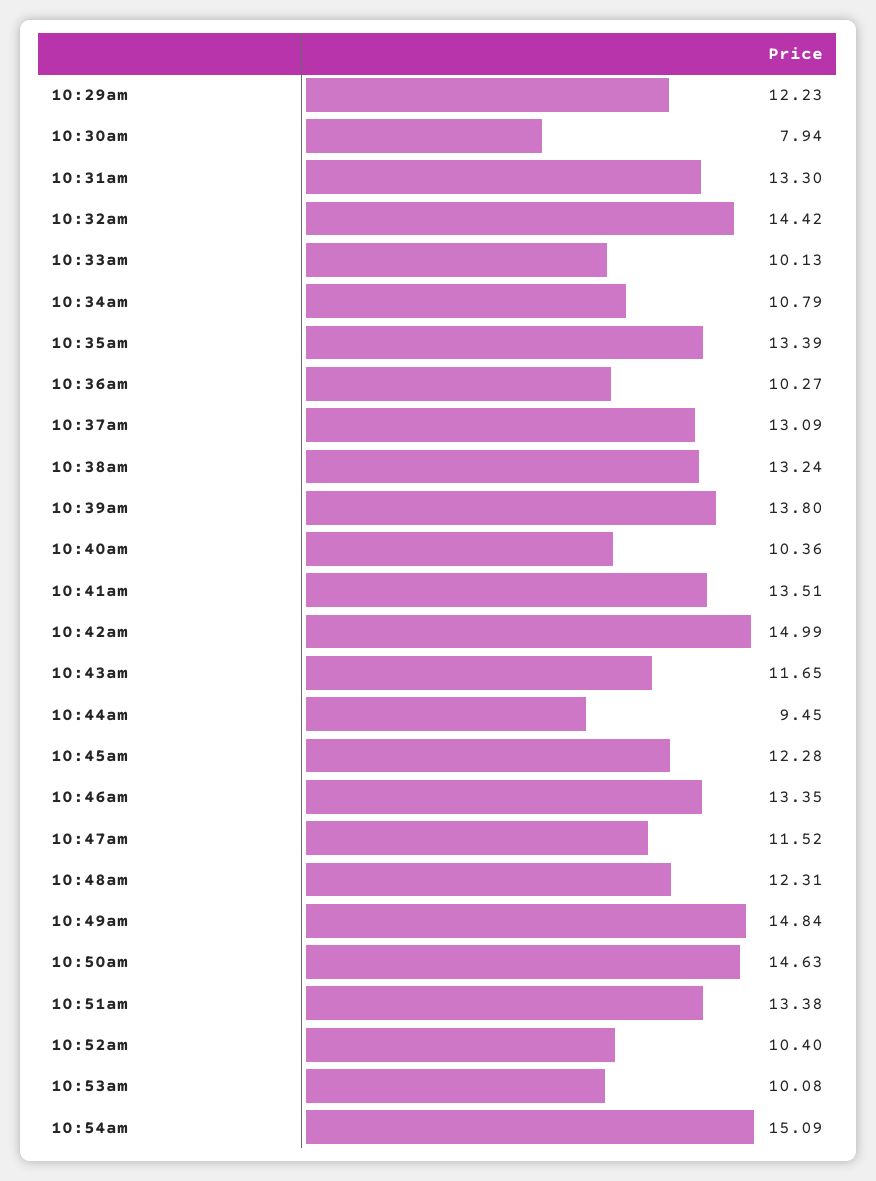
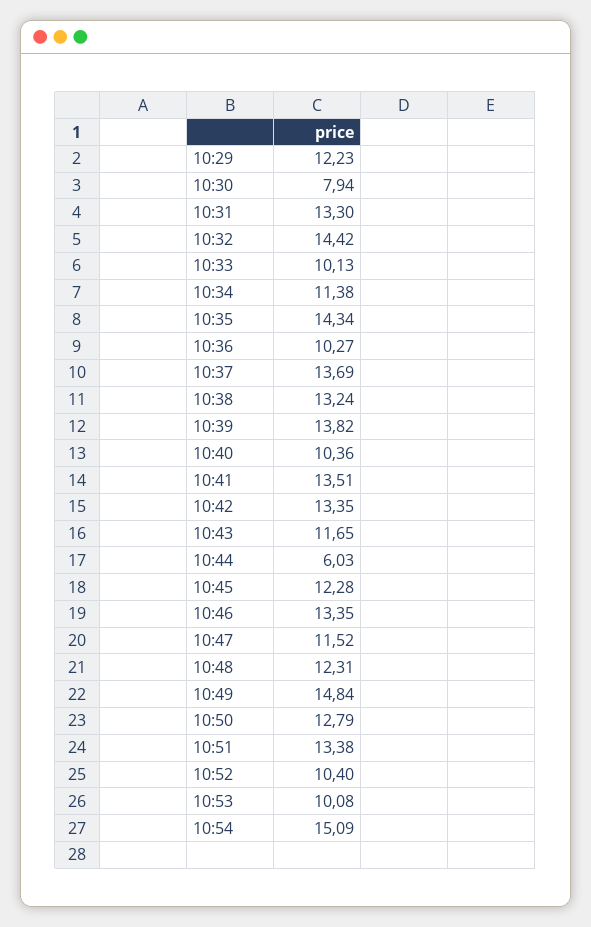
10:34am: 10.79 -> 11.38
10:35am: 13.39 -> 14.34
10:37am: 13.09 -> 13.69
10:39am: 13.8 -> 13.82
10:42am: 14.99 -> 13.35
10:44am: 9.45 -> 6.03
10:50am: 14.63 -> 12.79

